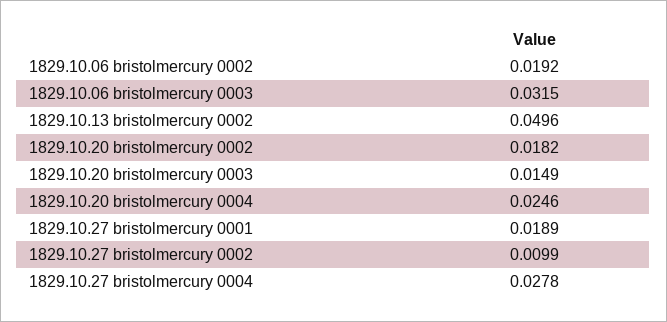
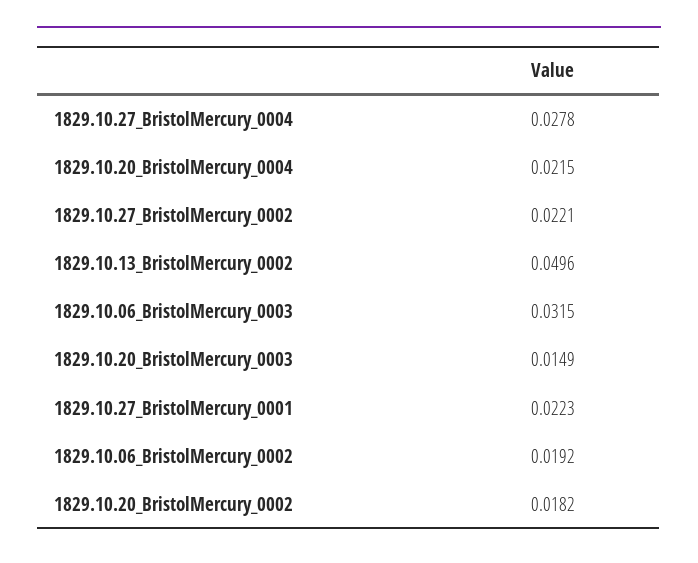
1829.10.20 bristolmercury 0004: 0.0246 -> 0.0215
1829.10.27 bristolmercury 0001: 0.0189 -> 0.0223
1829.10.27 bristolmercury 0002: 0.0099 -> 0.0221

